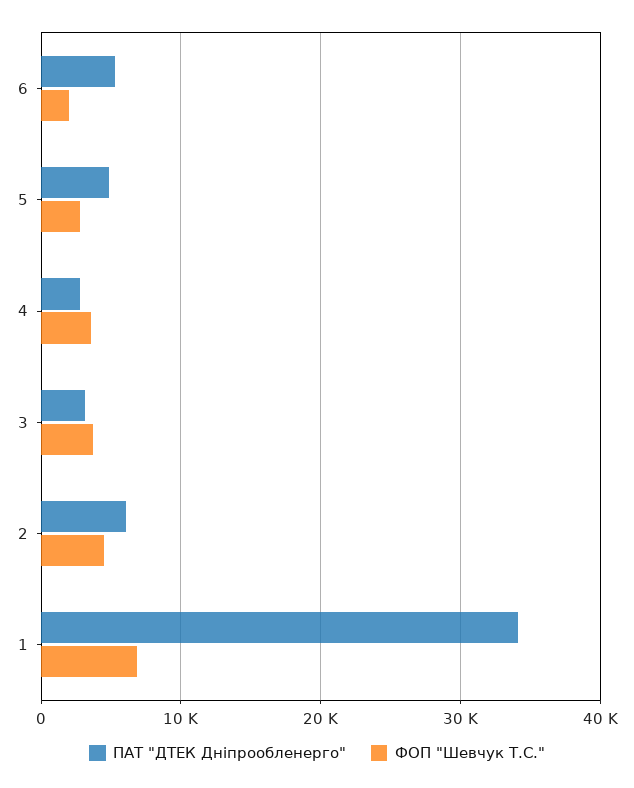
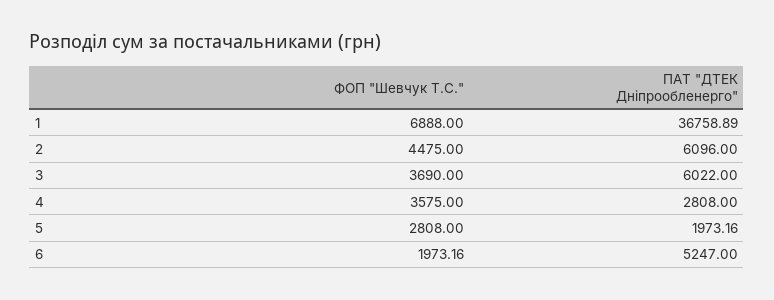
ПАТ "ДТЕК Дніпрообленерго", 5: 5000 -> 1973.16
ПАТ "ДТЕК Дніпрообленерго", 3: 3000 -> 6022
ПАТ "ДТЕК Дніпрообленерго", 1: 34000 -> 36758.89

